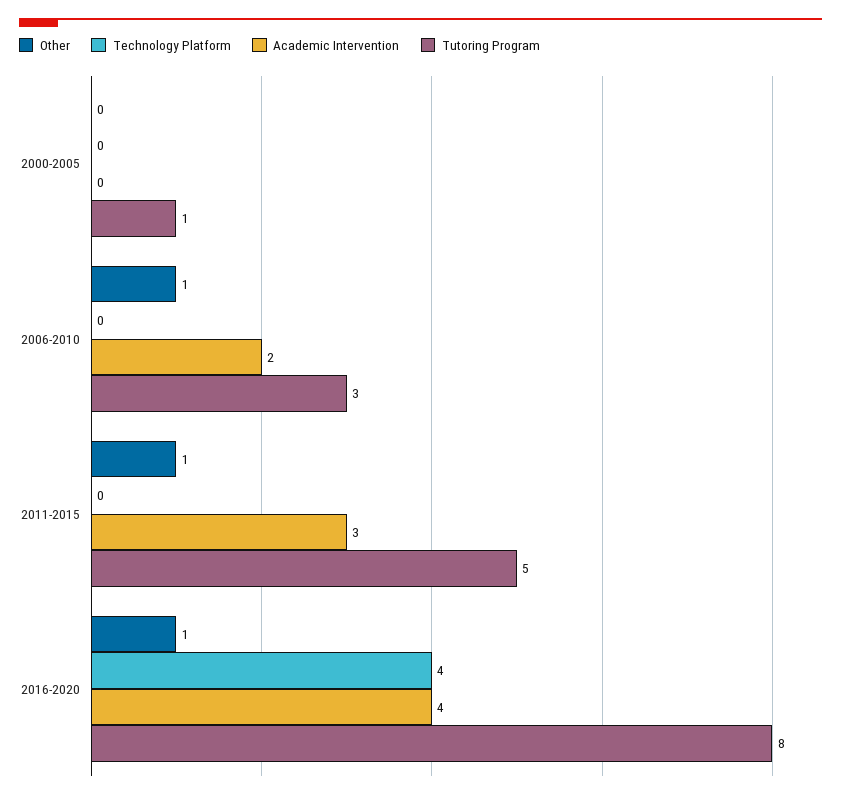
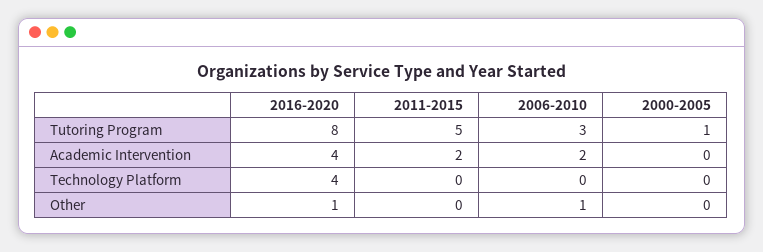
Other, 2011-2015: 1 -> 0
Academic Intervention, 2011-2015: 3 -> 2

